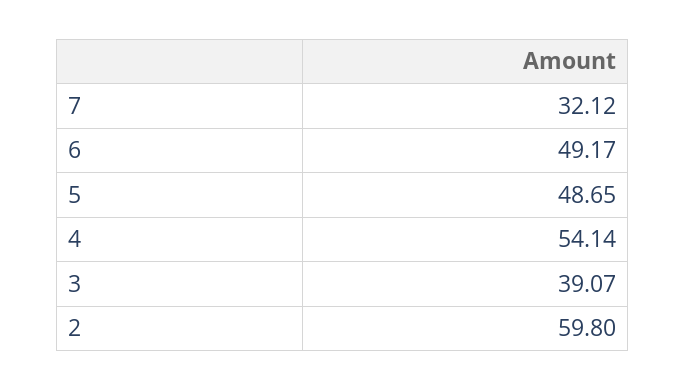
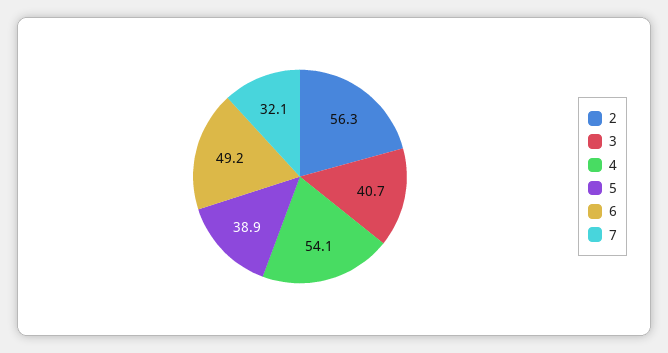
5: 48.65 -> 38.9
3: 39.07 -> 40.7
2: 59.8 -> 56.3

